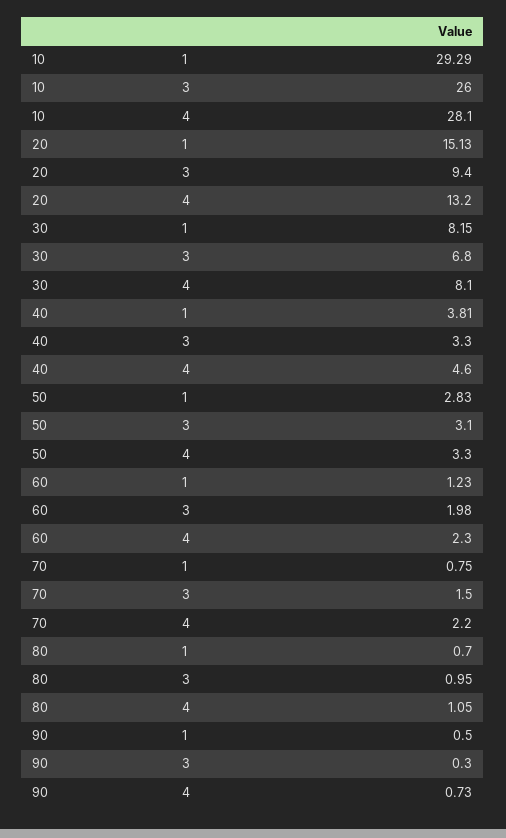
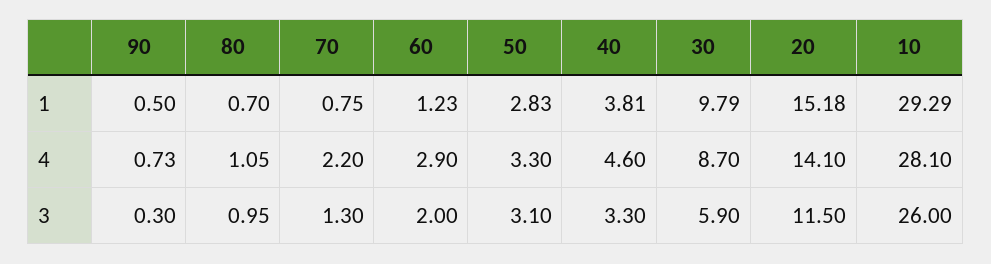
20, 1: 15.13 -> 15.18
20, 3: 9.4 -> 11.5
20, 4: 13.2 -> 14.1
30, 1: 8.15 -> 9.79
30, 3: 6.8 -> 5.9
30, 4: 8.1 -> 8.7
60, 3: 1.98 -> 2
60, 4: 2.3 -> 2.9
70, 3: 1.5 -> 1.3

